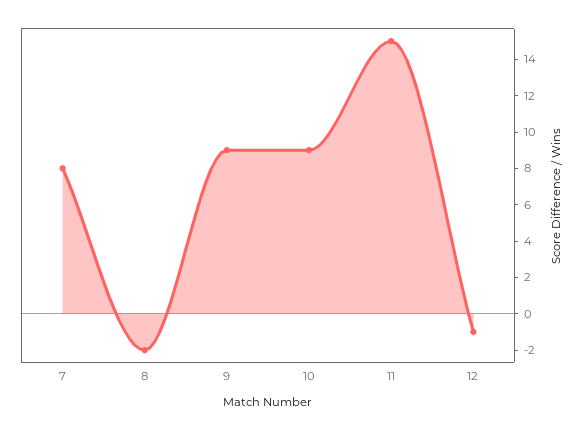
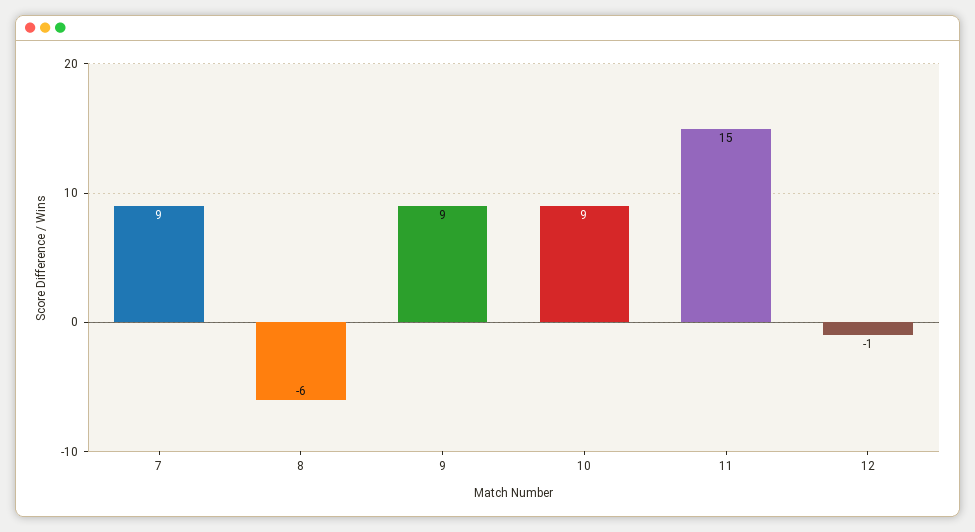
7: 8 -> 9
8: -2 -> -6

